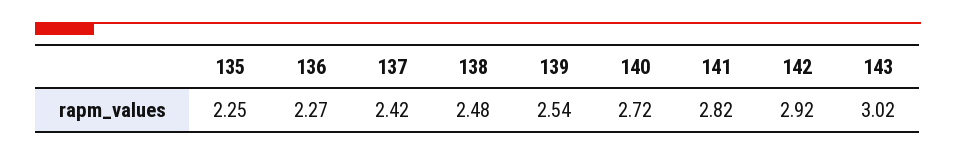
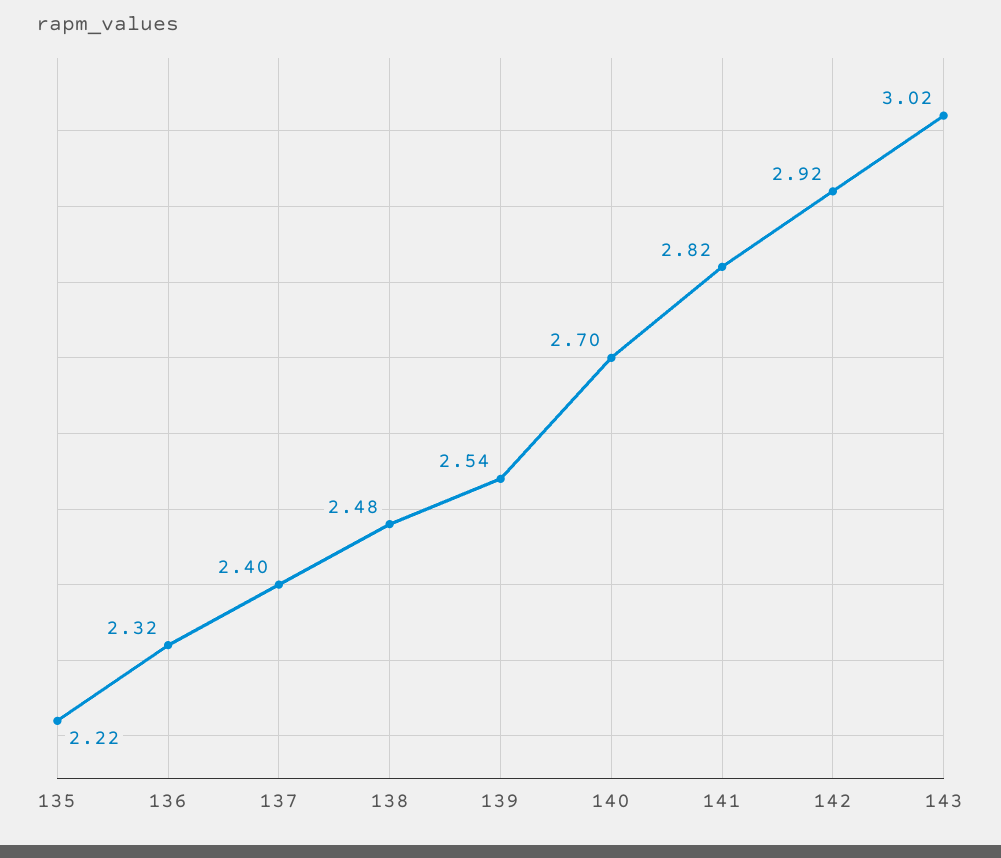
135: 2.25 -> 2.22
136: 2.27 -> 2.32
137: 2.42 -> 2.4
140: 2.72 -> 2.7

